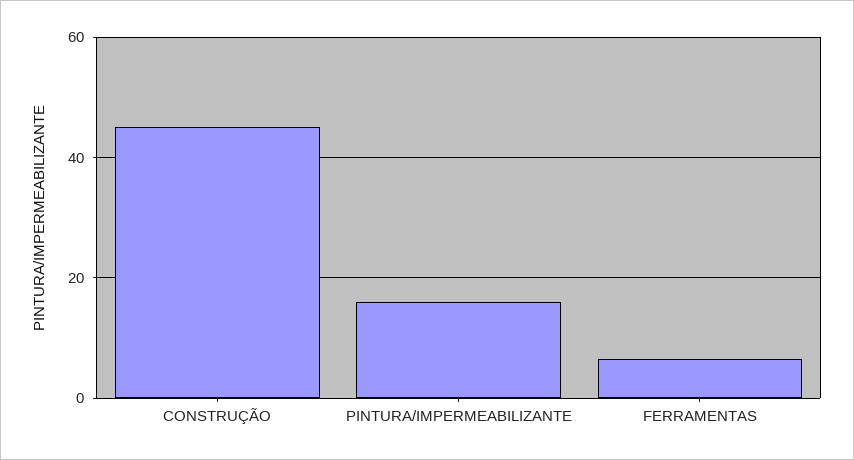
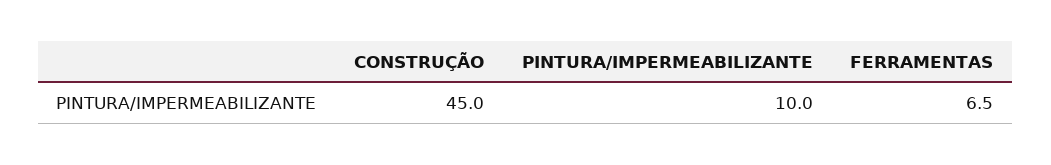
PINTURA/IMPERMEABILIZANTE: 16 -> 10

